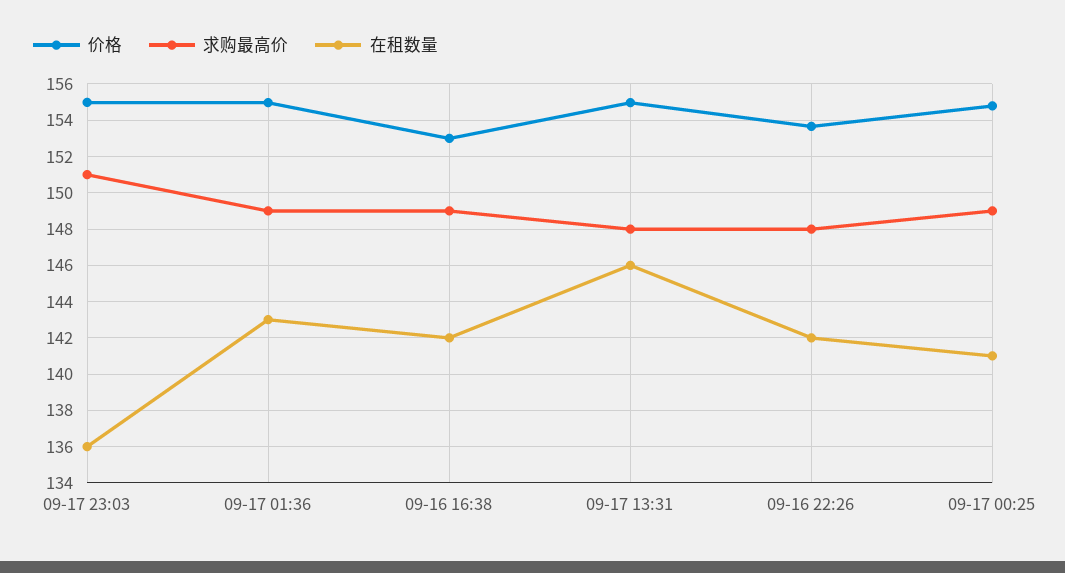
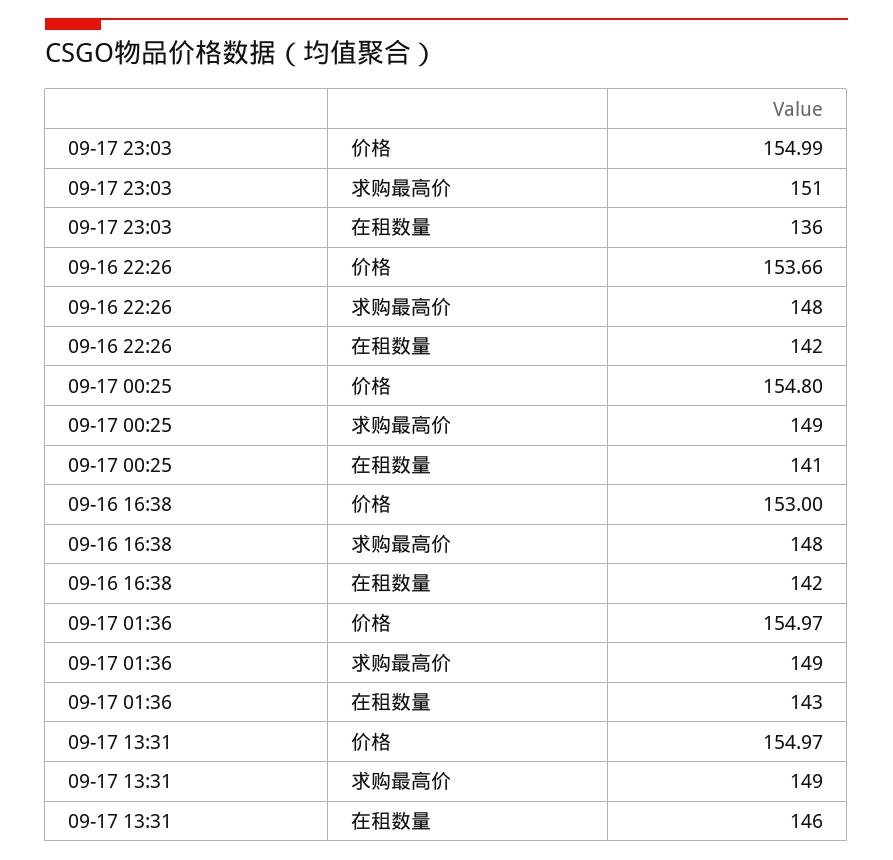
求购最高价, 09-16 16:38: 149 -> 148
求购最高价, 09-17 13:31: 148 -> 149

